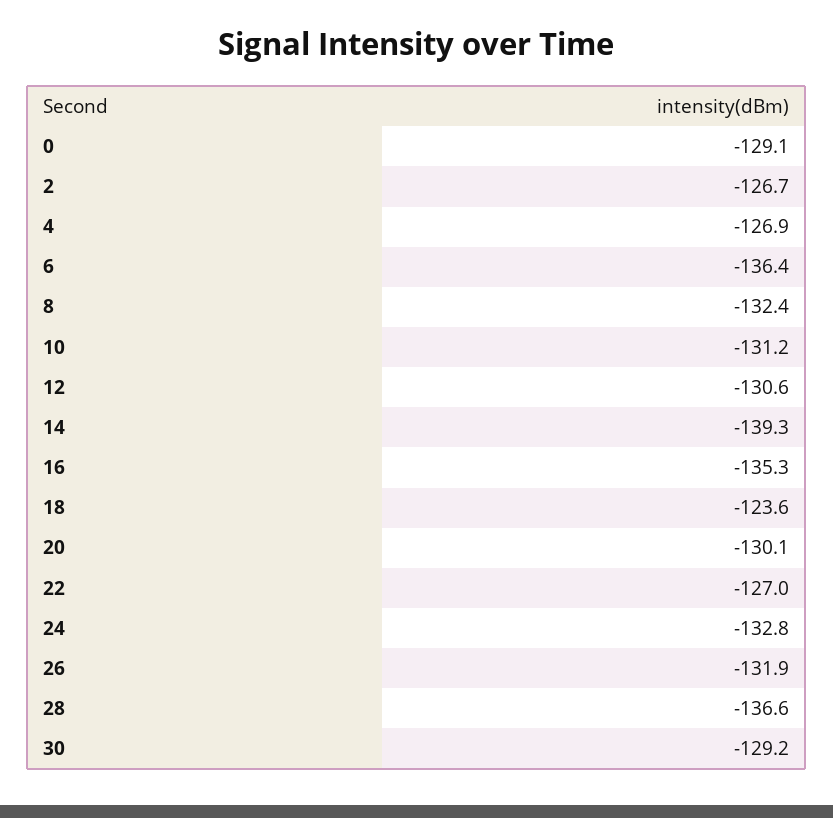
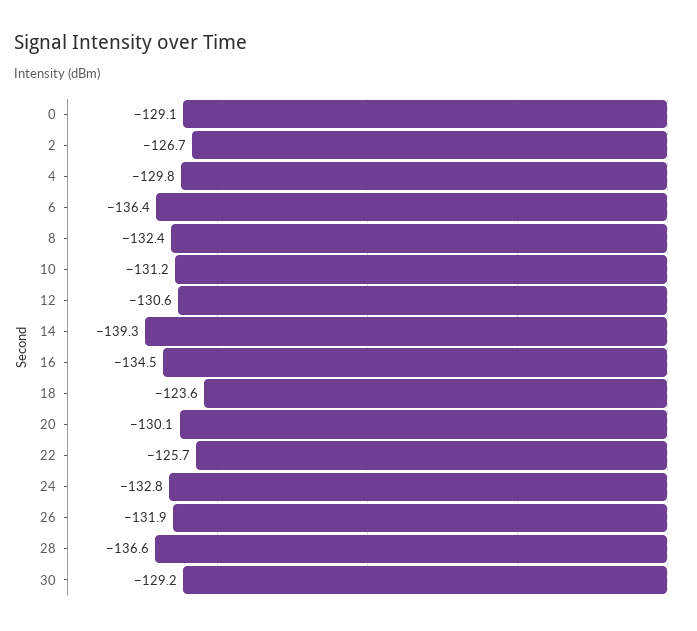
4: -126.9 -> -129.8
16: -135.3 -> -134.5
22: -127 -> -125.7

